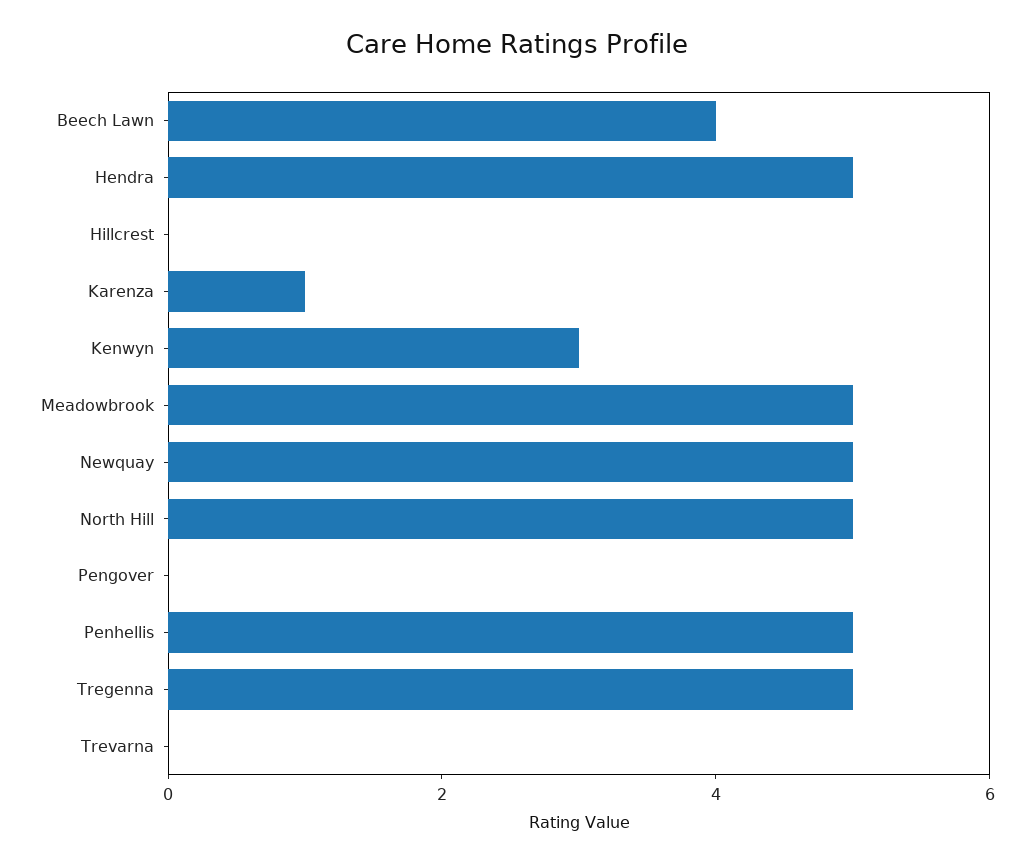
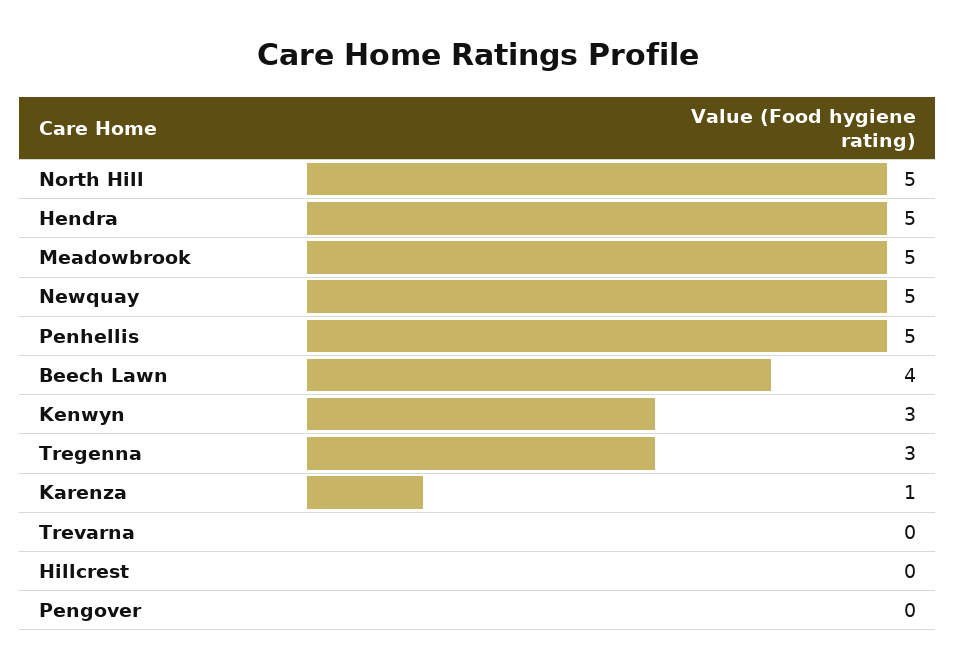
Tregenna: 5 -> 3

